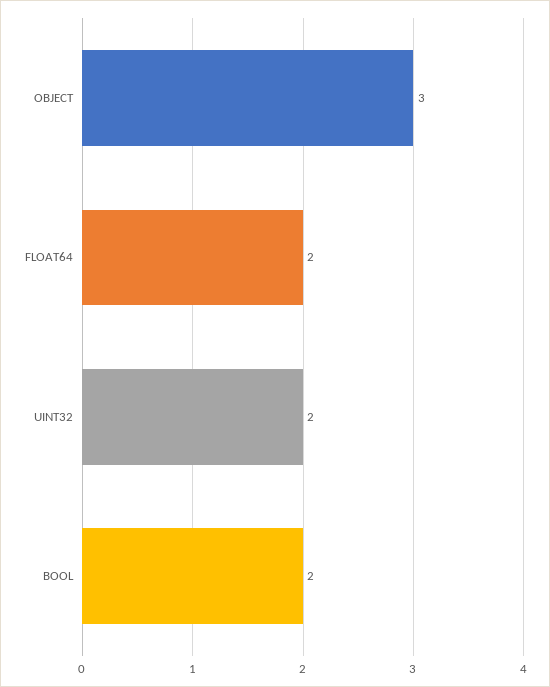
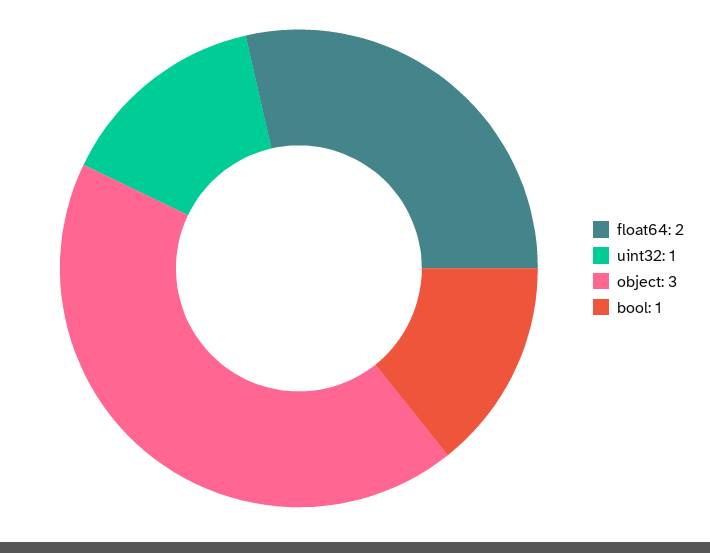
UINT32: 2 -> 1
BOOL: 2 -> 1

